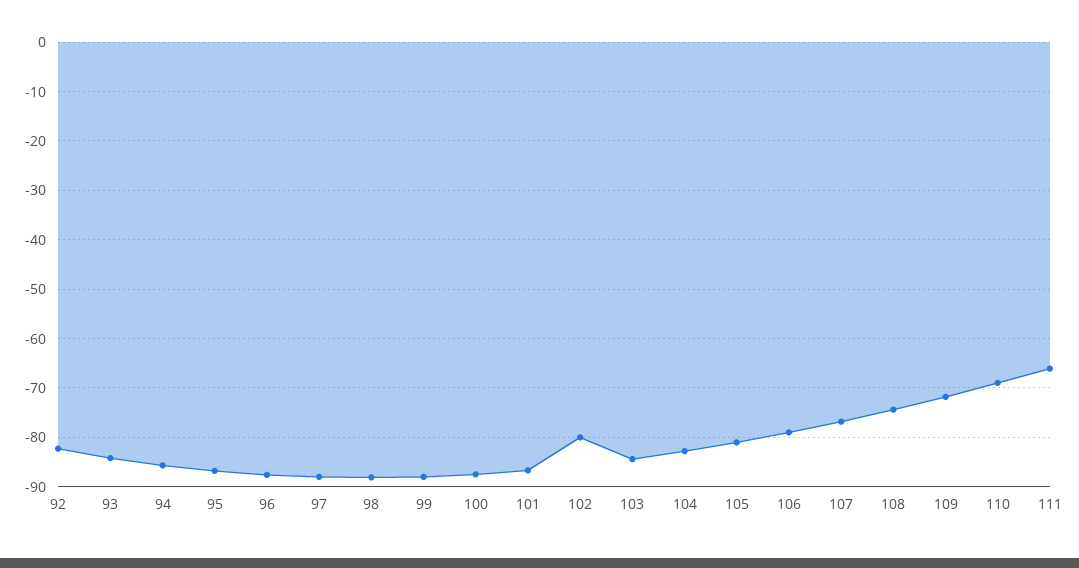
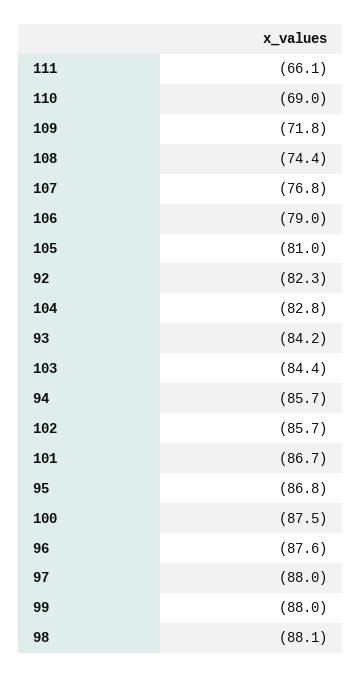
102: -80 -> -85.7

